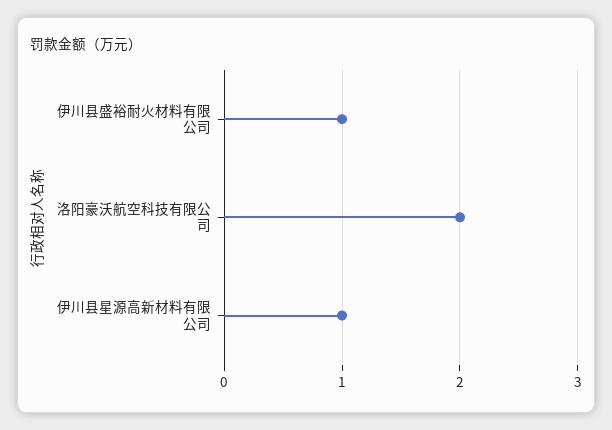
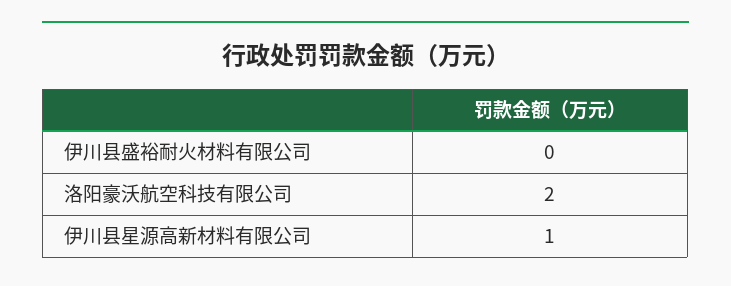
伊川县盛裕耐火材料有限公司: 1 -> 0

